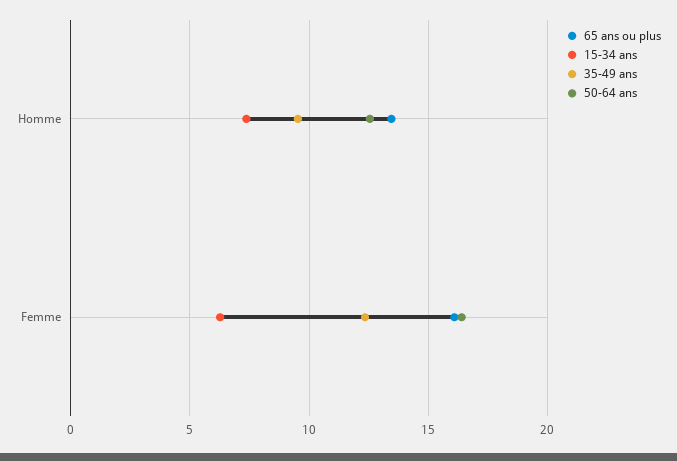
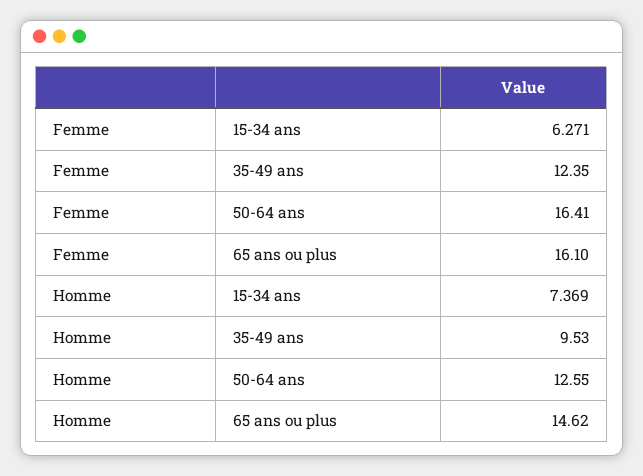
65 ans ou plus, Homme: 13.5 -> 14.62

